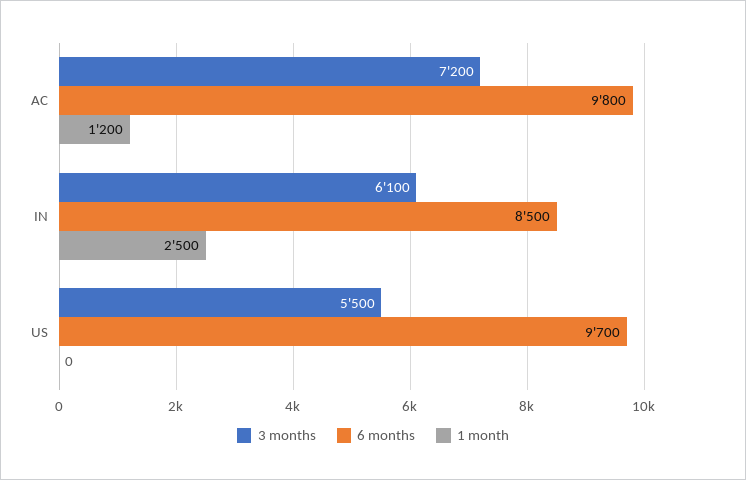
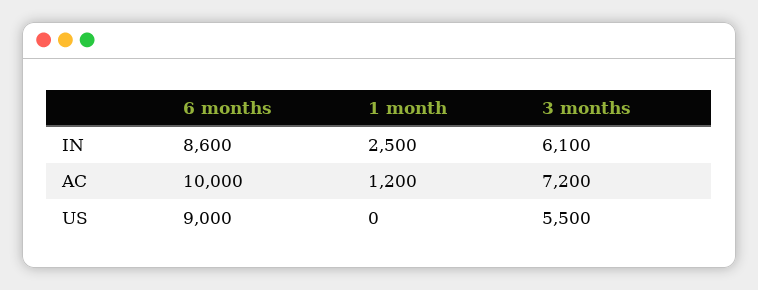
6 months, AC: 9800 -> 10000
6 months, IN: 8500 -> 8600
6 months, US: 9700 -> 9000

